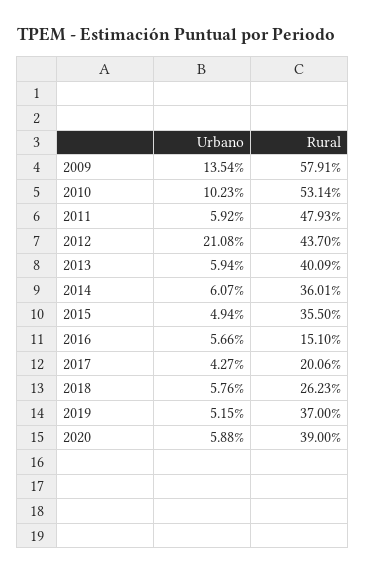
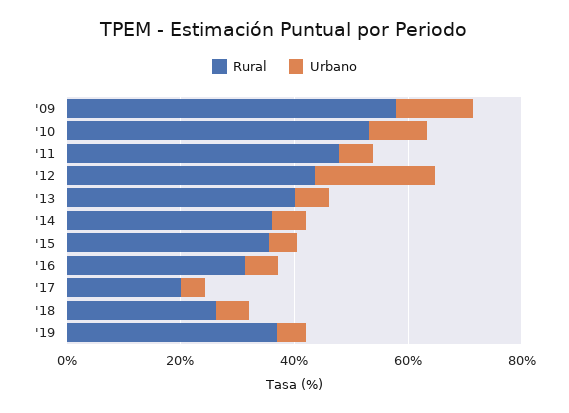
Rural, 2016: 15.1 -> 30
Urbano, 2020: 5.88 -> none
Rural, 2020: 39 -> none

